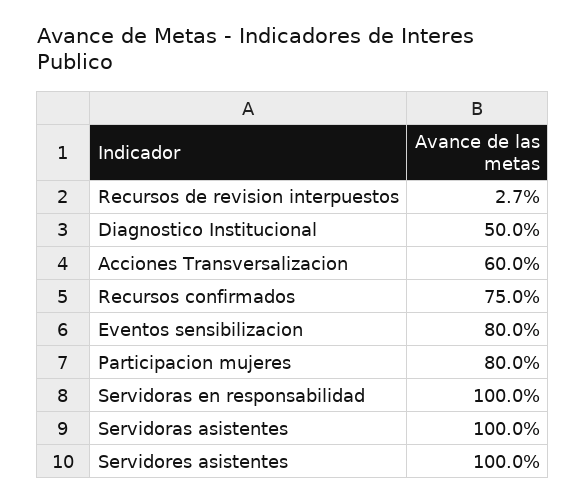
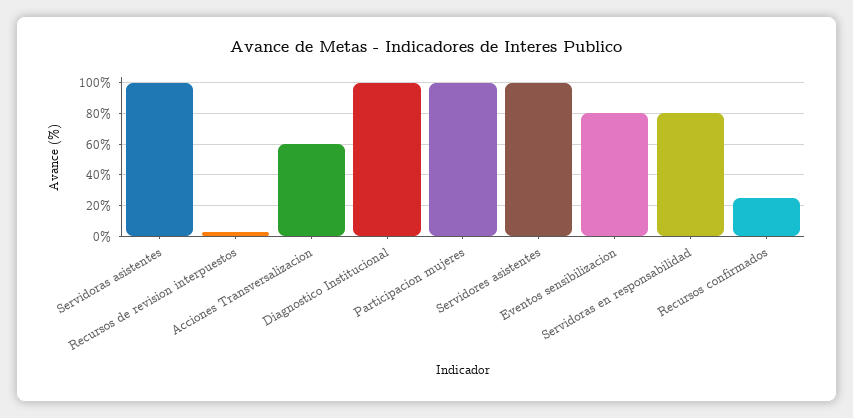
Diagnostico Institucional: 50 -> 100
Recursos confirmados: 75 -> 25
Participacion mujeres: 80 -> 100
Servidoras en responsabilidad: 100 -> 80

